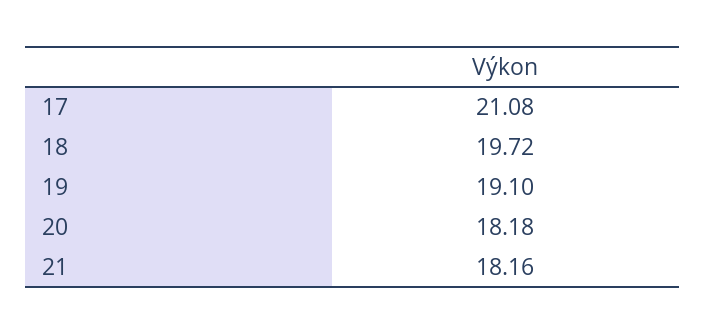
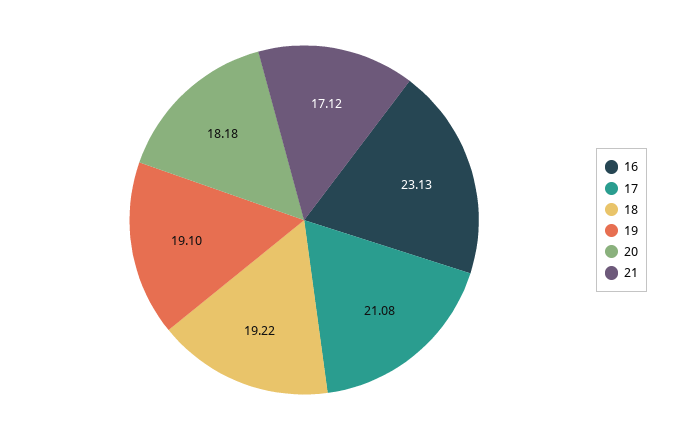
18: 19.72 -> 19.22
21: 18.16 -> 17.12
16: none -> 23.13

